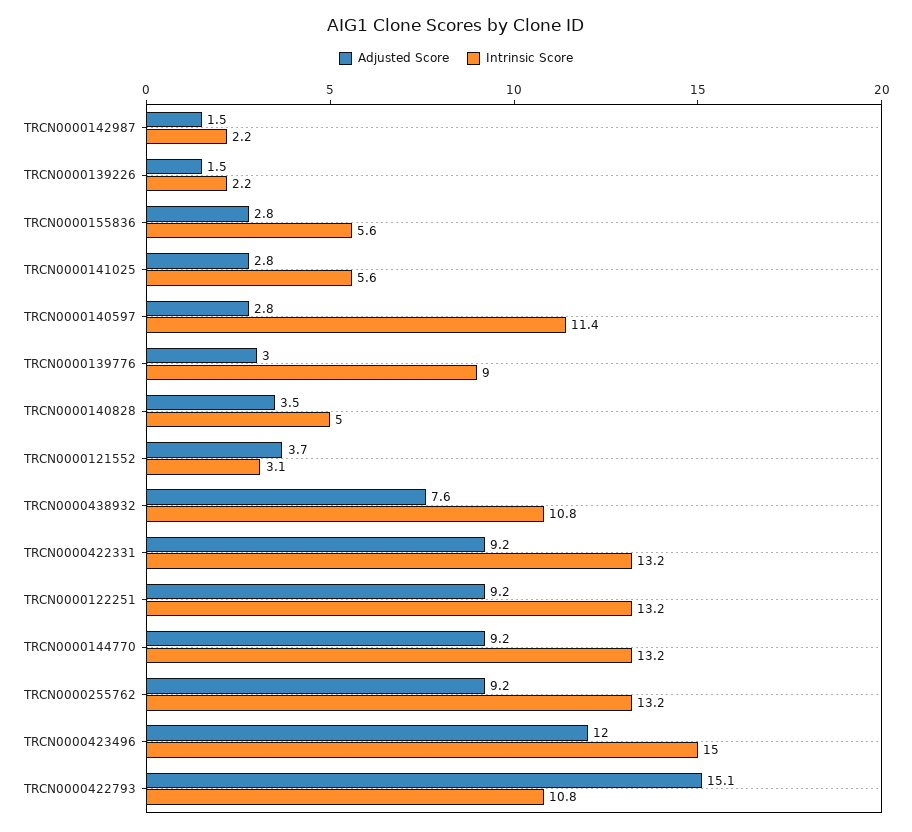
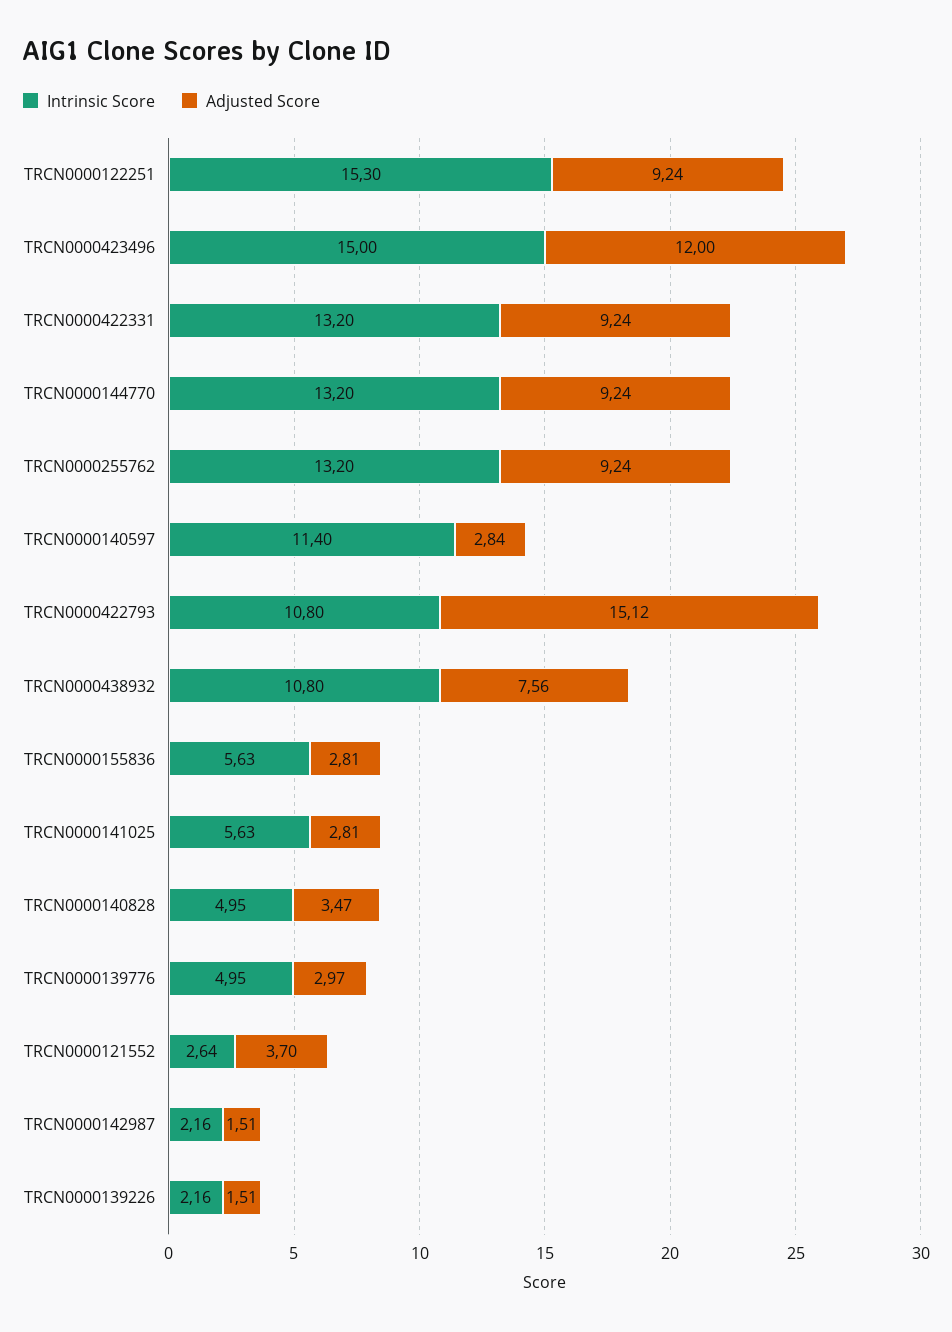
Intrinsic Score, TRCN0000139776: 9 -> 4.95
Intrinsic Score, TRCN0000121552: 3.1 -> 2.64
Intrinsic Score, TRCN0000122251: 13.2 -> 15.3

